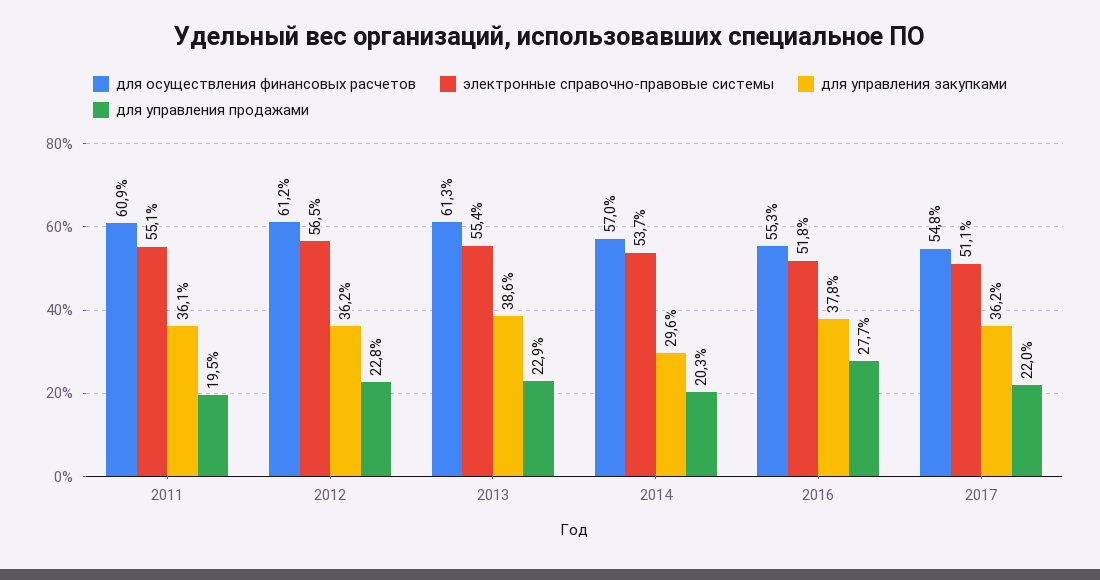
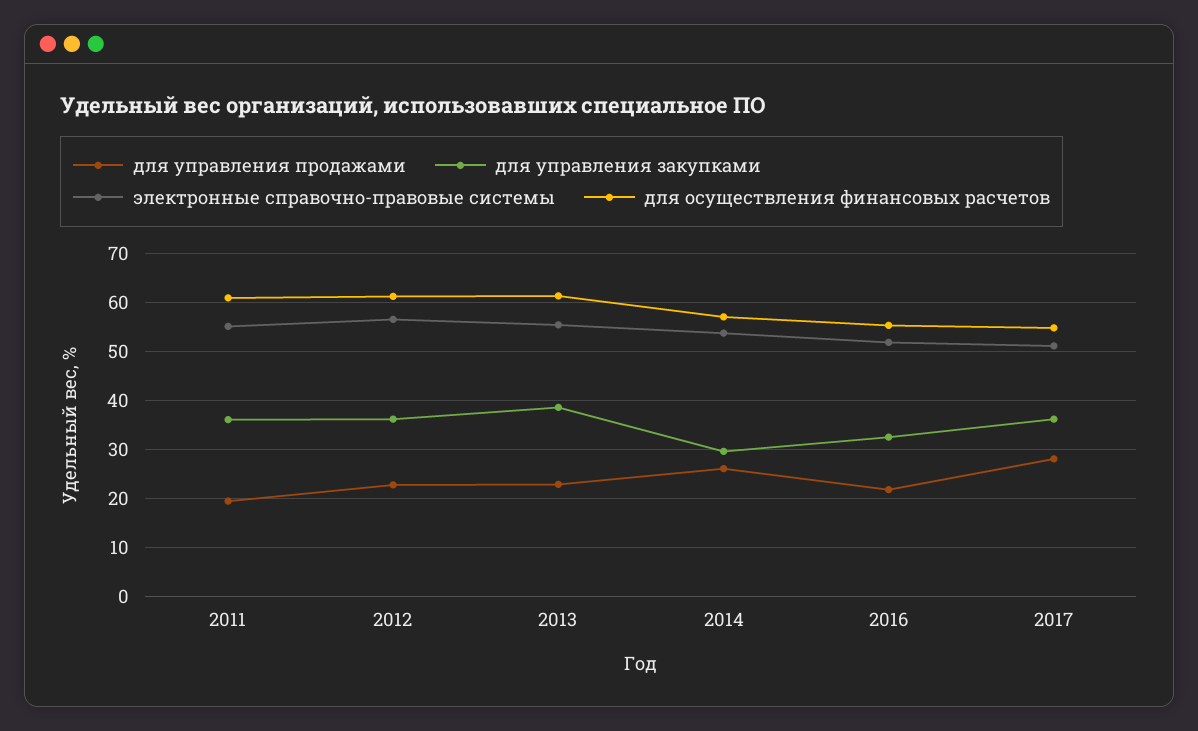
для управления продажами, 2014: 20.3 -> 26
для управления закупками, 2016: 37.8 -> 32
для управления продажами, 2016: 27.7 -> 22
для управления продажами, 2017: 22 -> 28

